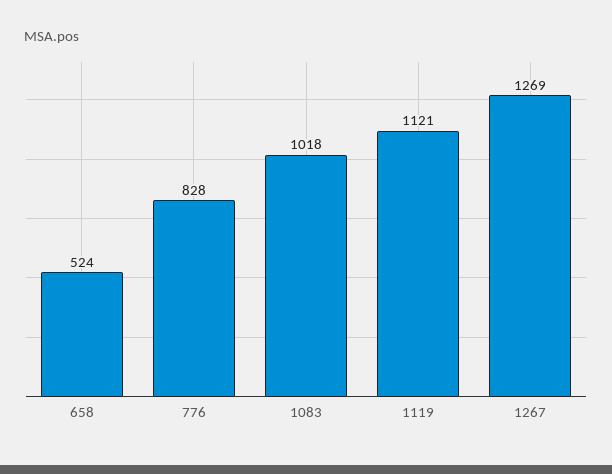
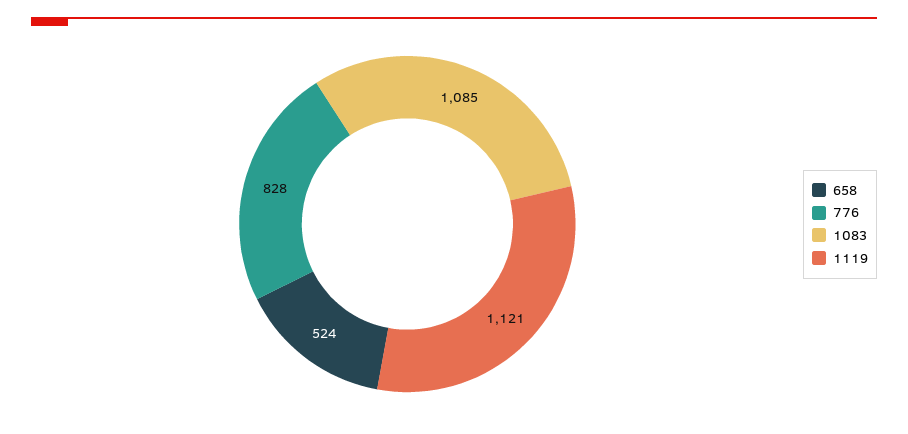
1083: 1018 -> 1085
1267: 1269 -> none

